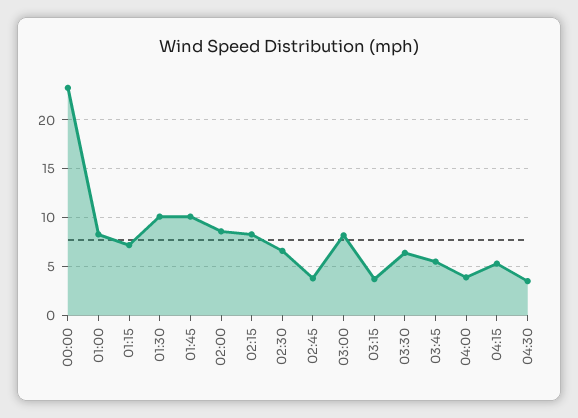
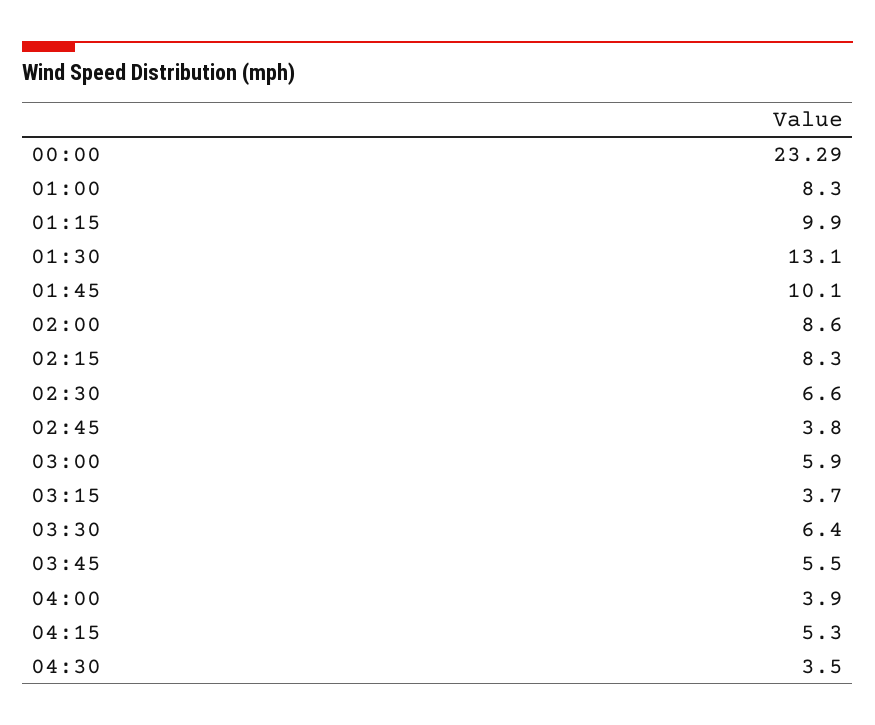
01:15: 7 -> 9.9
01:30: 10 -> 13.1
03:00: 8 -> 5.9

